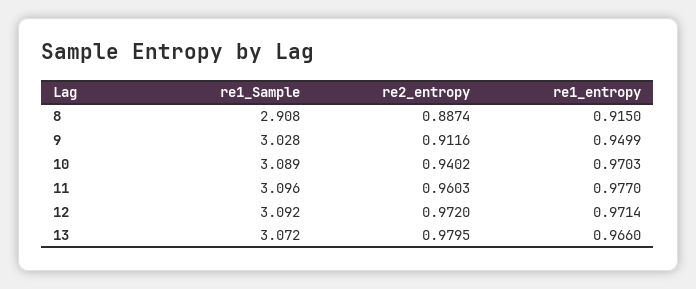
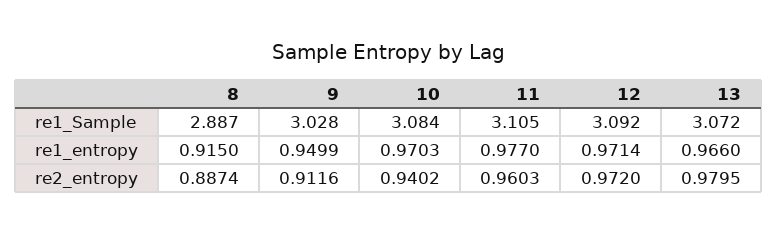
re1_Sample, 8: 2.908 -> 2.887
re1_Sample, 10: 3.089 -> 3.084
re1_Sample, 11: 3.096 -> 3.105

